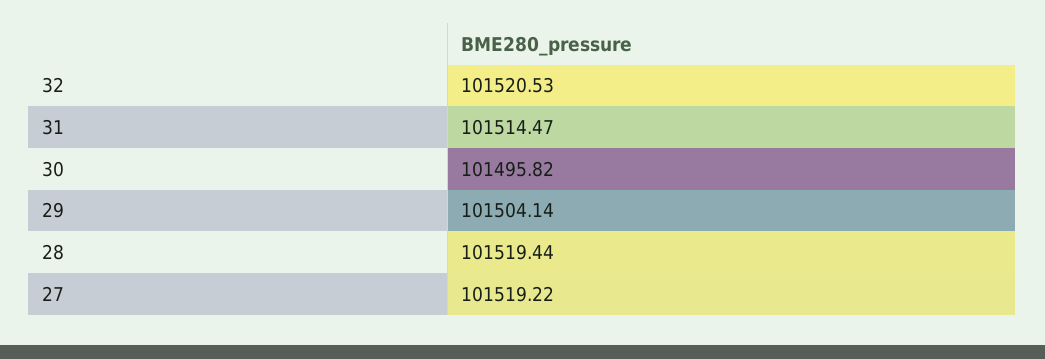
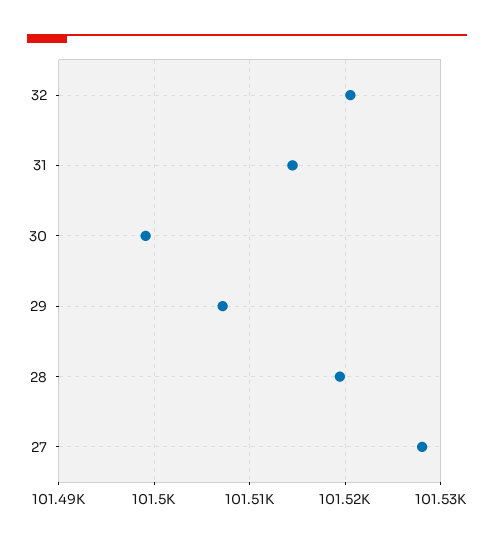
30: 101495.82 -> 101499
29: 101504.14 -> 101507
27: 101519.22 -> 101528

